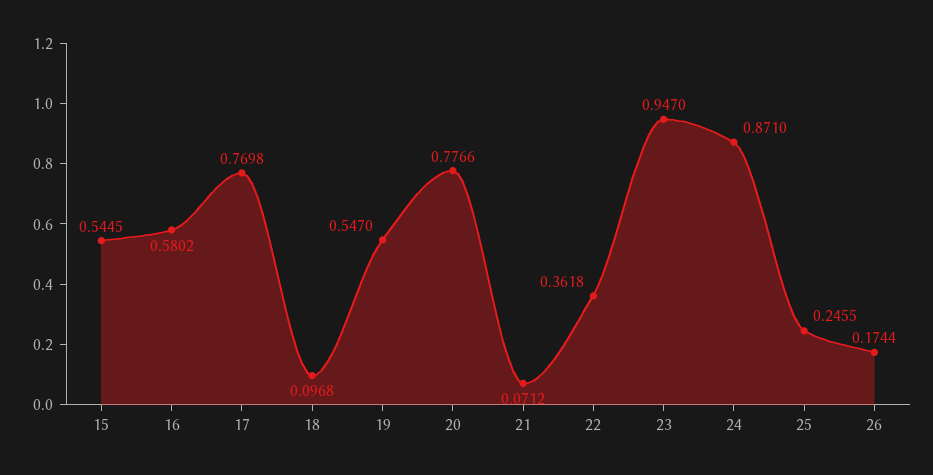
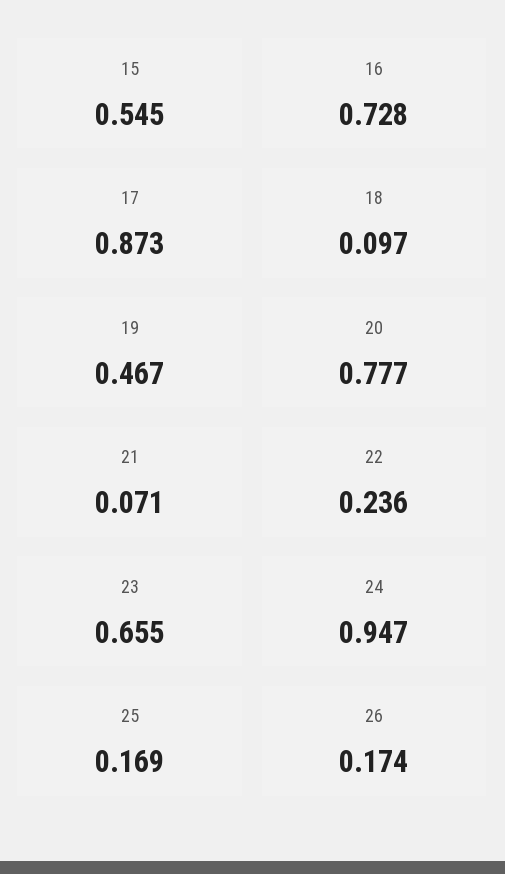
16: 0.5802 -> 0.728
17: 0.7698 -> 0.873
19: 0.547 -> 0.467
22: 0.3618 -> 0.236
23: 0.947 -> 0.655
24: 0.871 -> 0.947
25: 0.2455 -> 0.169

